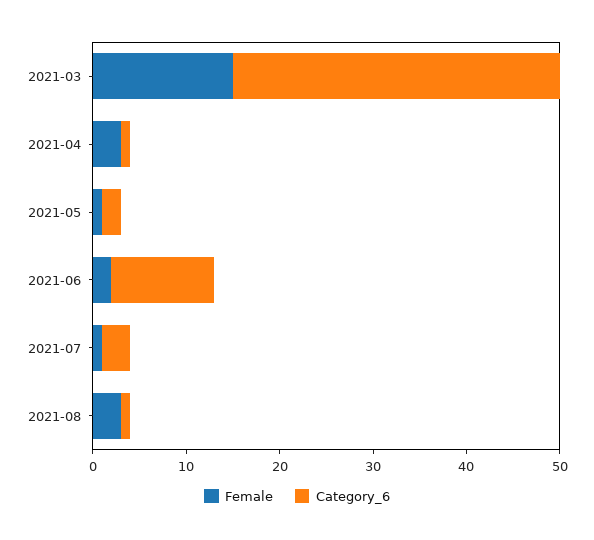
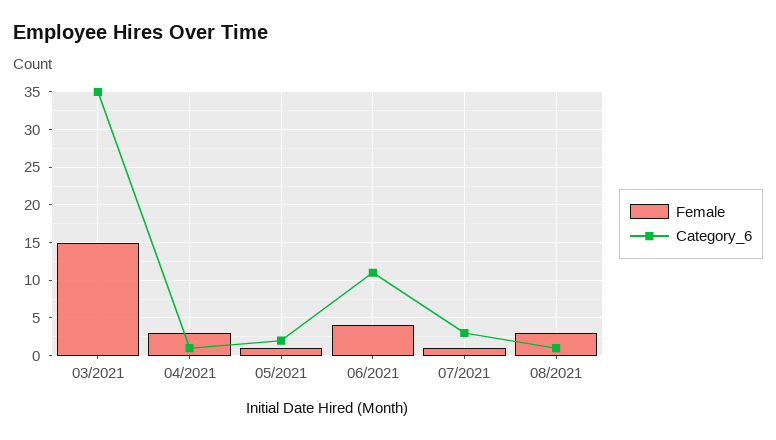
Female, 2021-06: 2 -> 4

